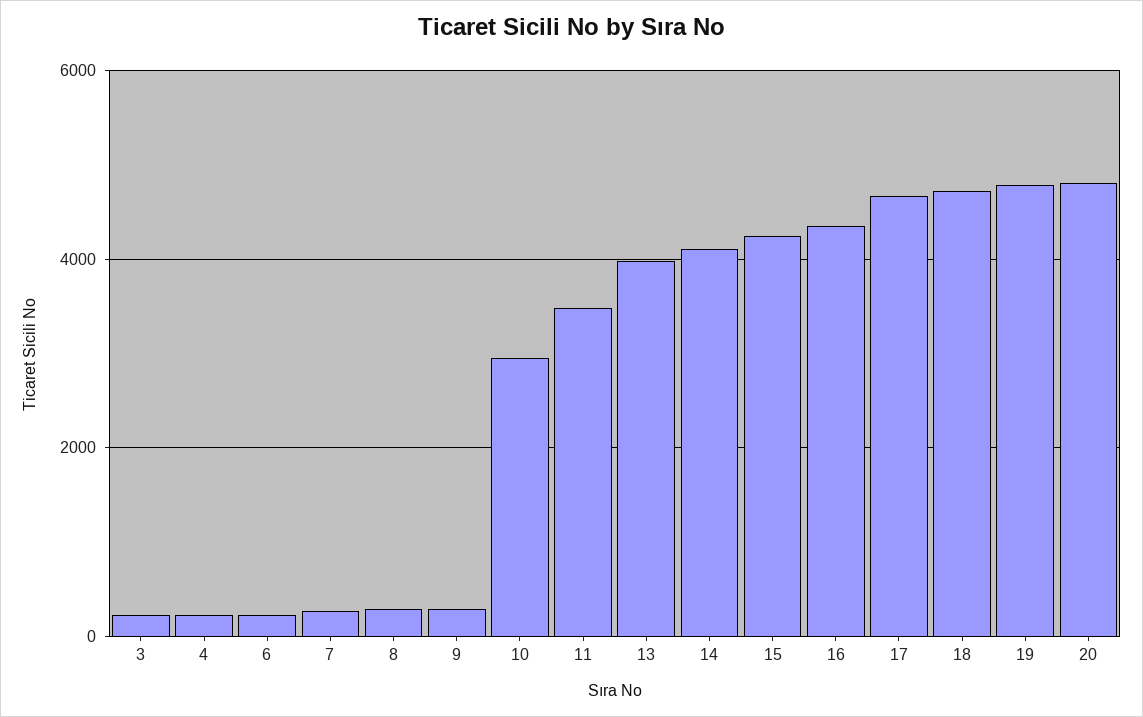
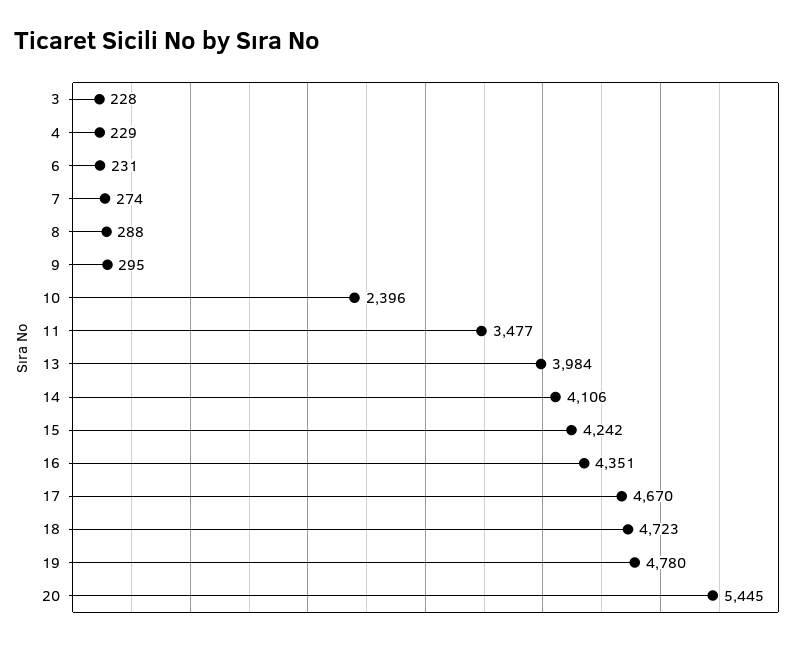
10: 3000 -> 2396
20: 4800 -> 5445

